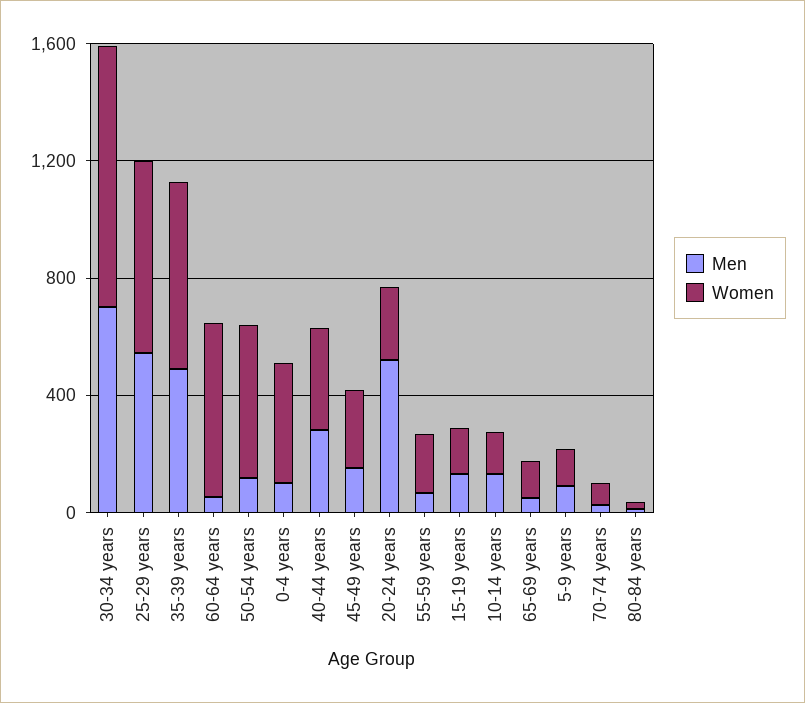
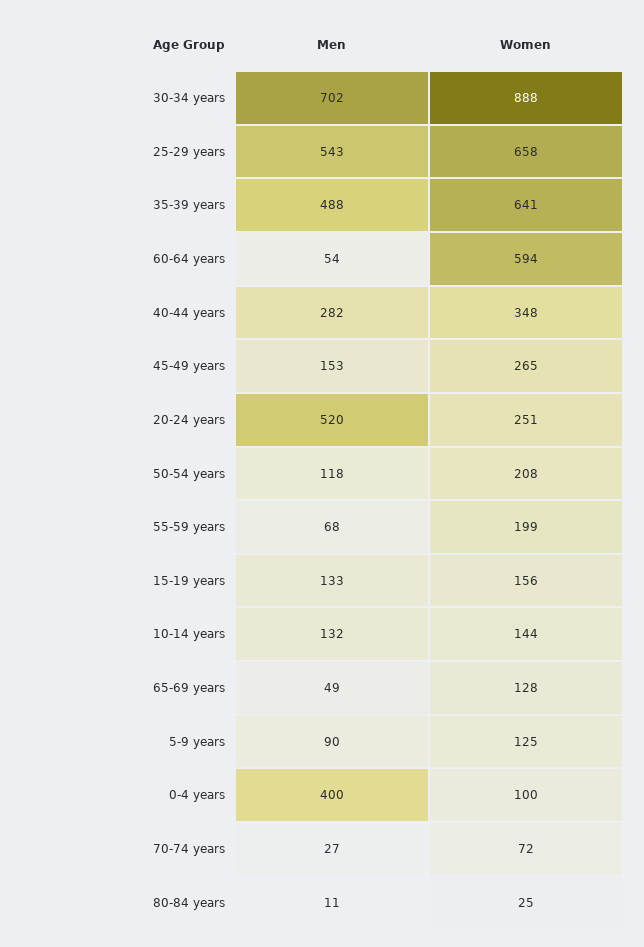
Women, 50-54 years: 500 -> 208
Men, 0-4 years: 100 -> 400
Women, 0-4 years: 400 -> 100

